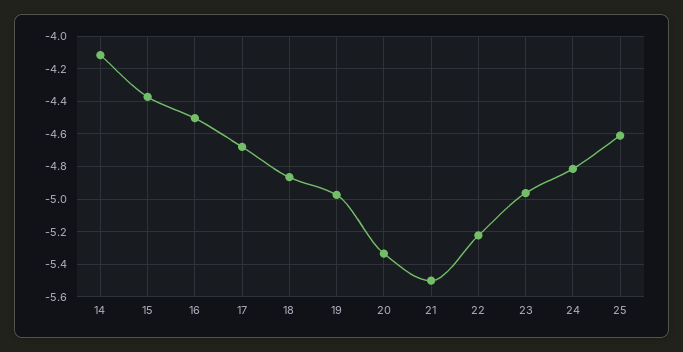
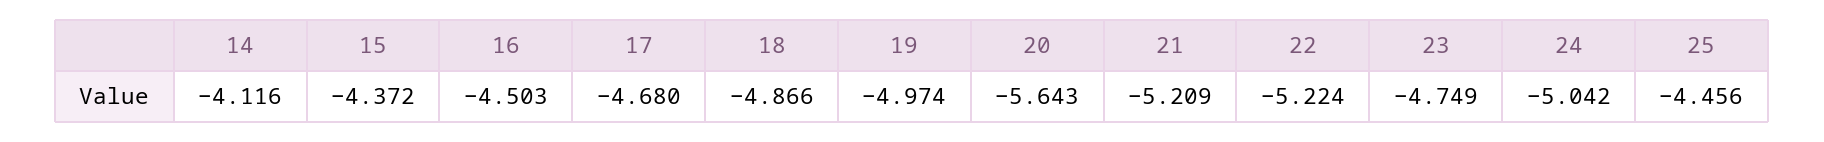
20: -5.35 -> -5.643
21: -5.5 -> -5.209
23: -4.95 -> -4.749
24: -4.8 -> -5.042
25: -4.6 -> -4.456

